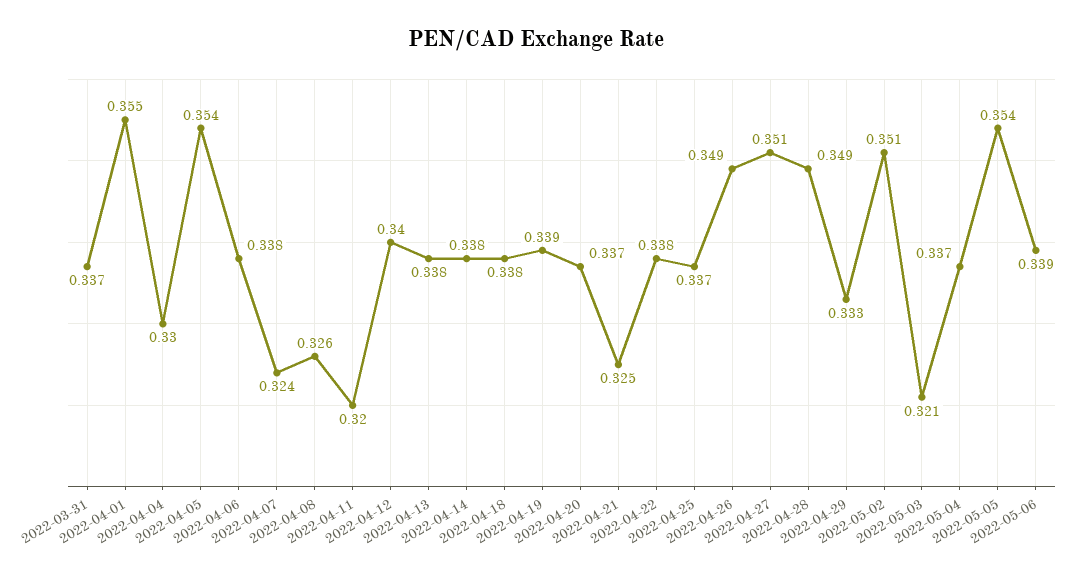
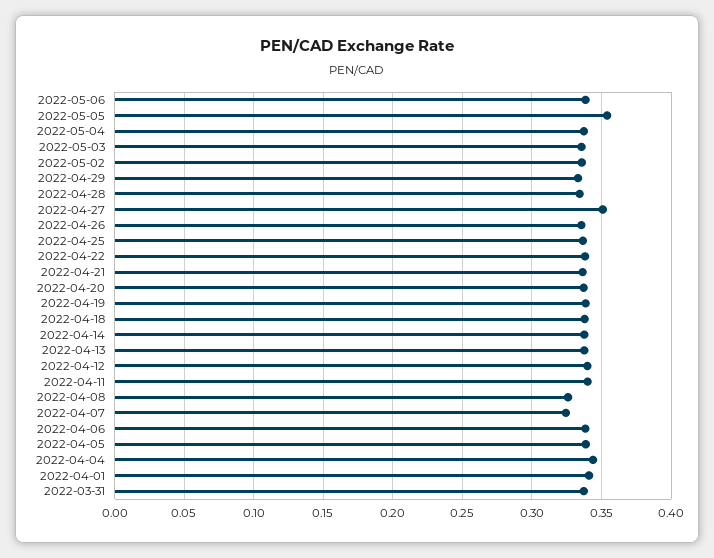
2022-04-01: 0.355 -> 0.34
2022-04-04: 0.33 -> 0.345
2022-04-05: 0.354 -> 0.34
2022-04-11: 0.32 -> 0.34
2022-04-21: 0.325 -> 0.335
2022-04-26: 0.349 -> 0.335
2022-04-28: 0.349 -> 0.335
2022-05-02: 0.351 -> 0.335
2022-05-03: 0.321 -> 0.335

